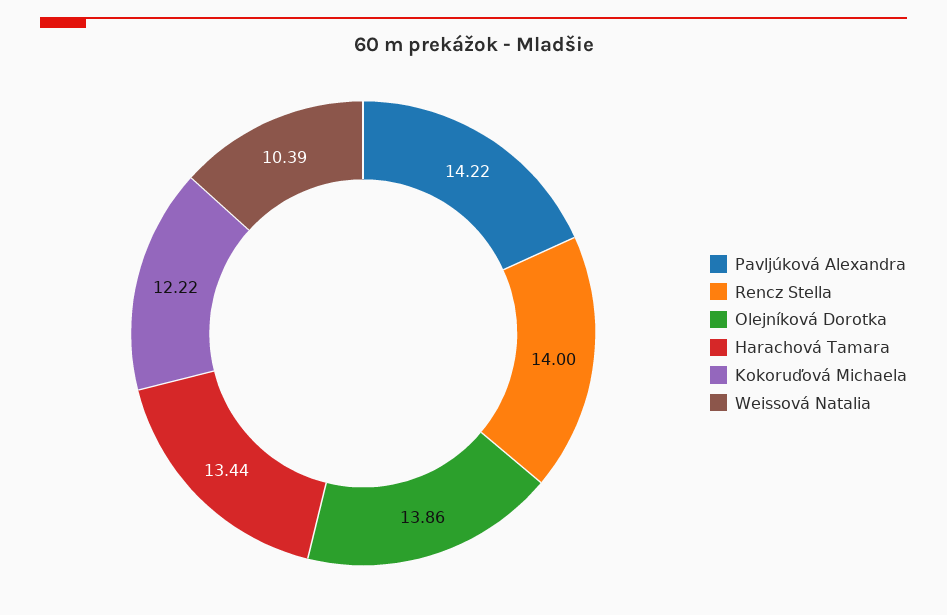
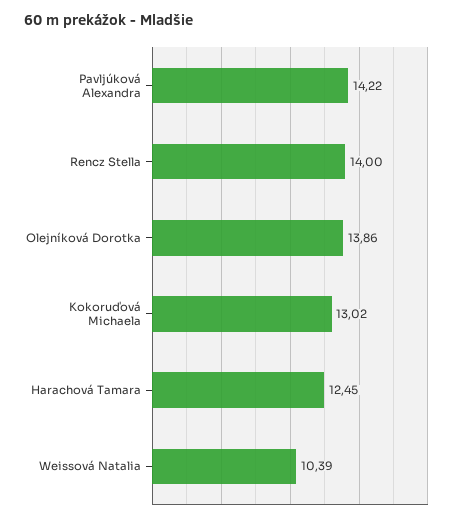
Harachová Tamara: 13.44 -> 12.45
Kokoruďová Michaela: 12.22 -> 13.02

